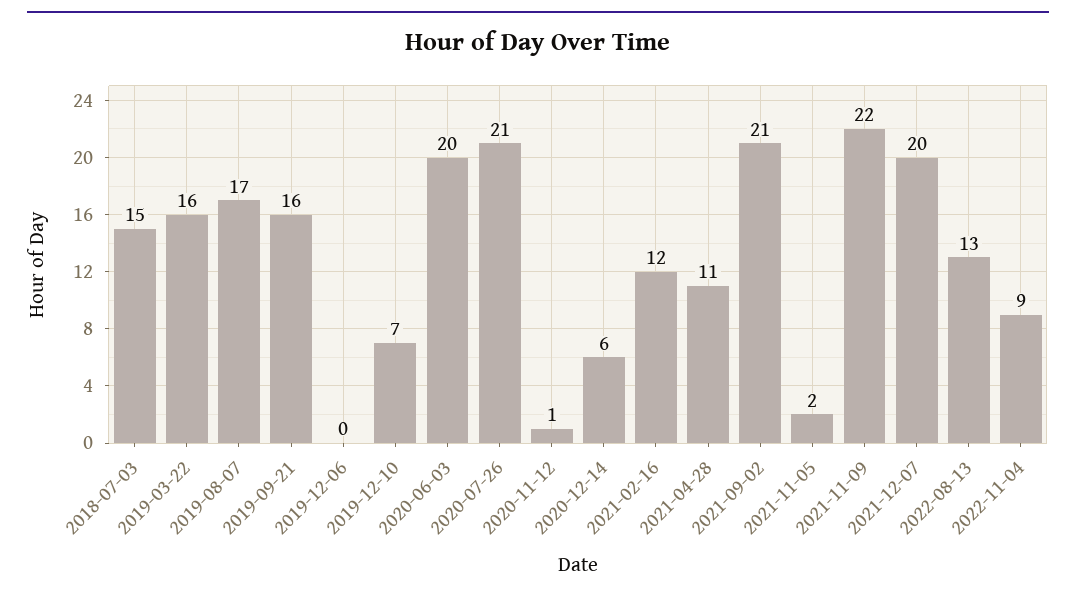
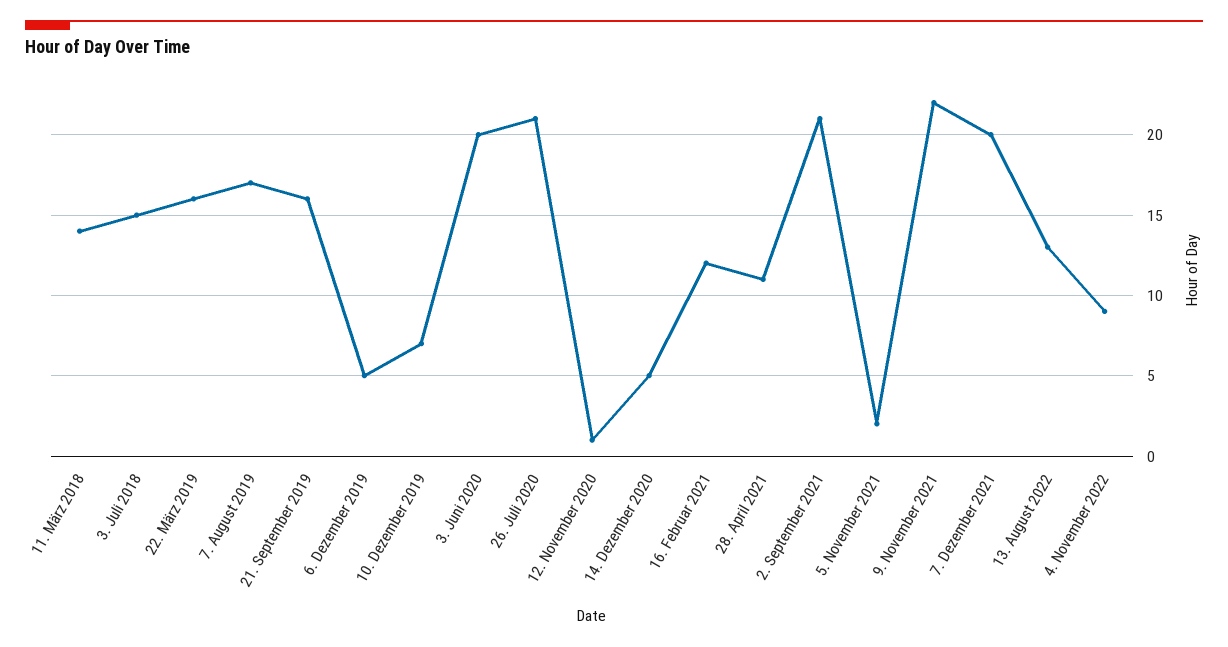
2019-12-06: 0 -> 5
2020-12-14: 6 -> 5
11. März 2018: none -> 14

